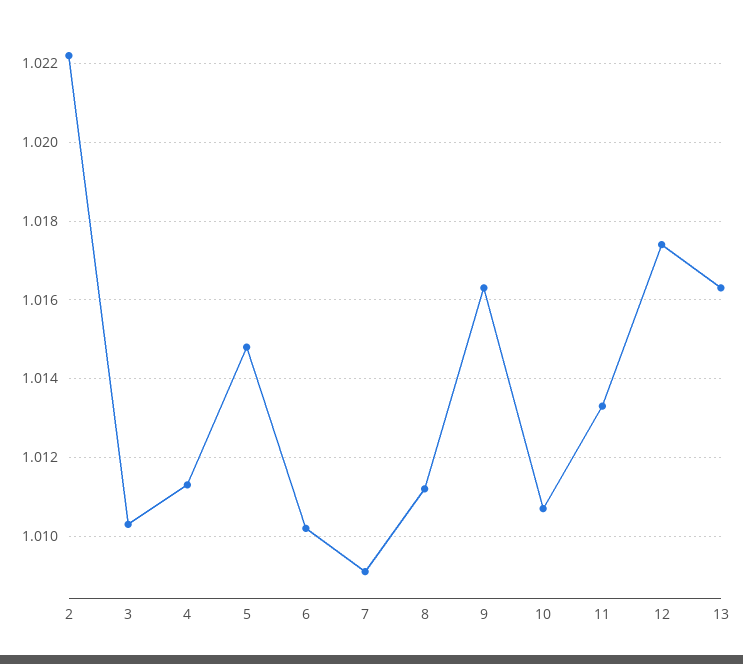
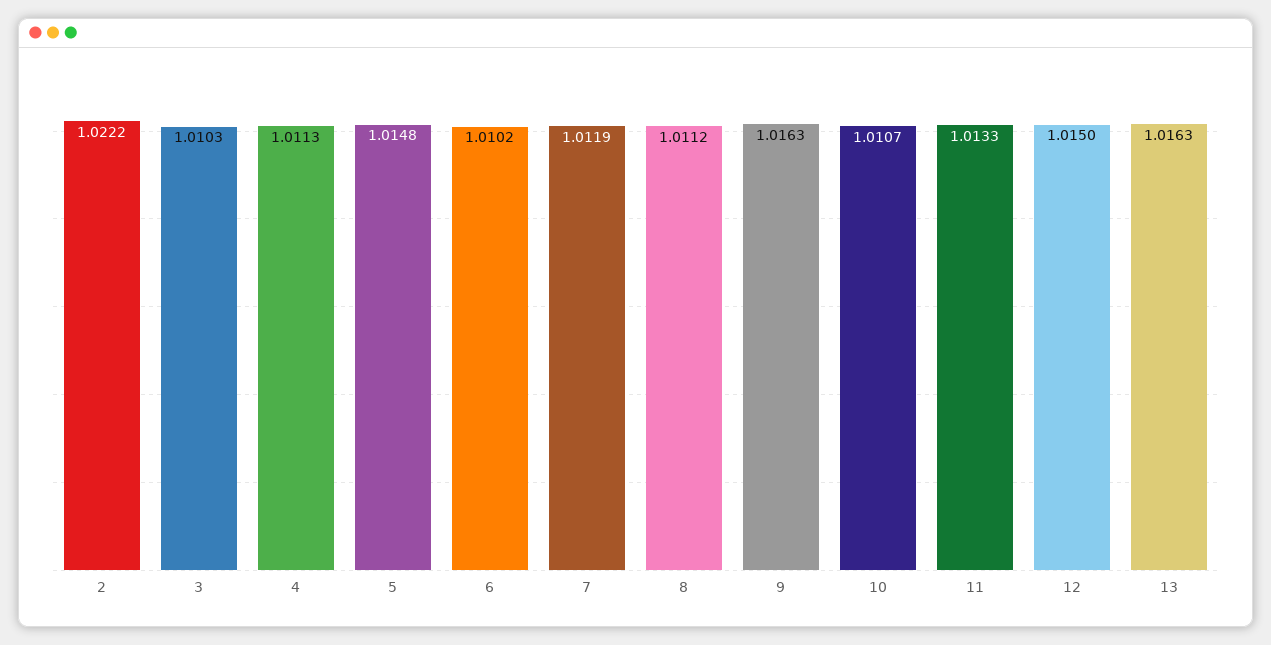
7: 1.009 -> 1.0119
12: 1.0175 -> 1.015

